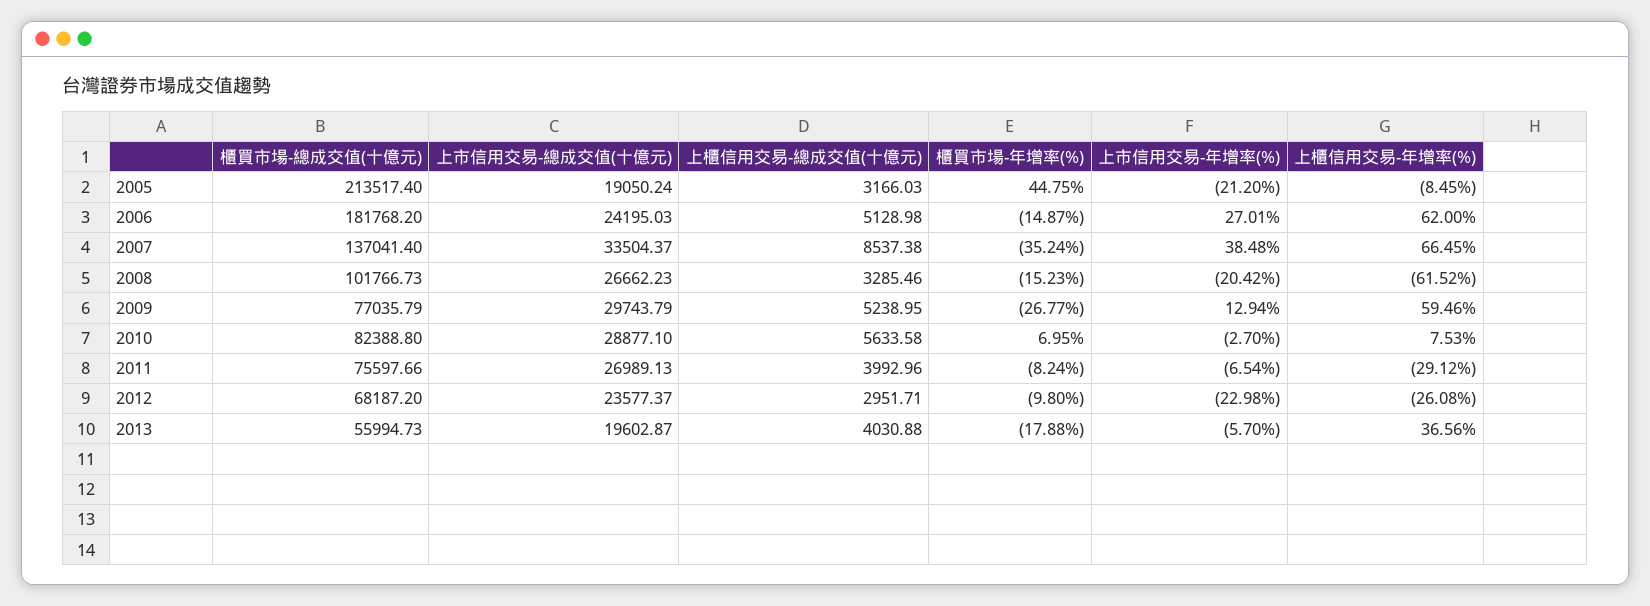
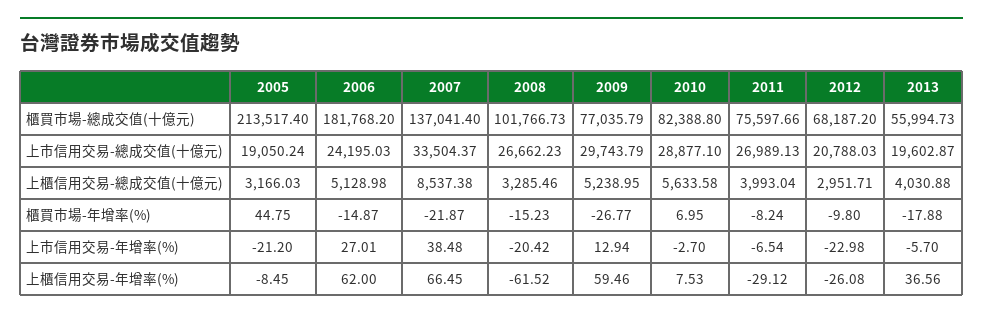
櫃買市場-年增率(%), 2007: -35.24 -> -21.87
上櫃信用交易-總成交值(十億元), 2011: 3992.96 -> 3993.04
上市信用交易-總成交值(十億元), 2012: 23577.37 -> 20788.03

